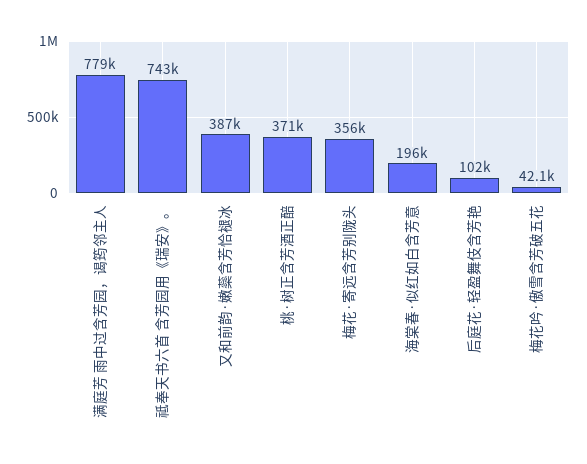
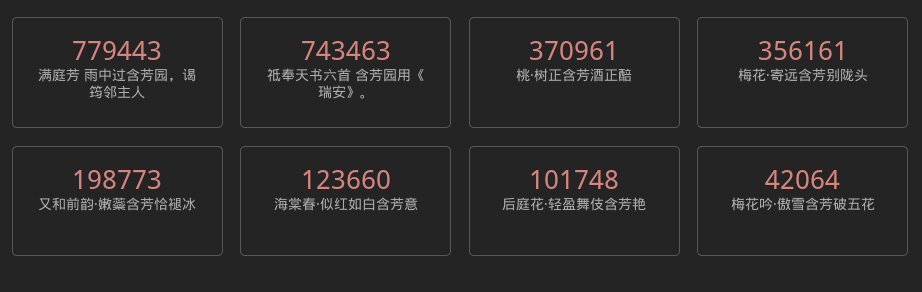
又和前韵·嫩蘂含芳恰褪冰: 387000 -> 198773
海棠春·似红如白含芳意: 196000 -> 123660

